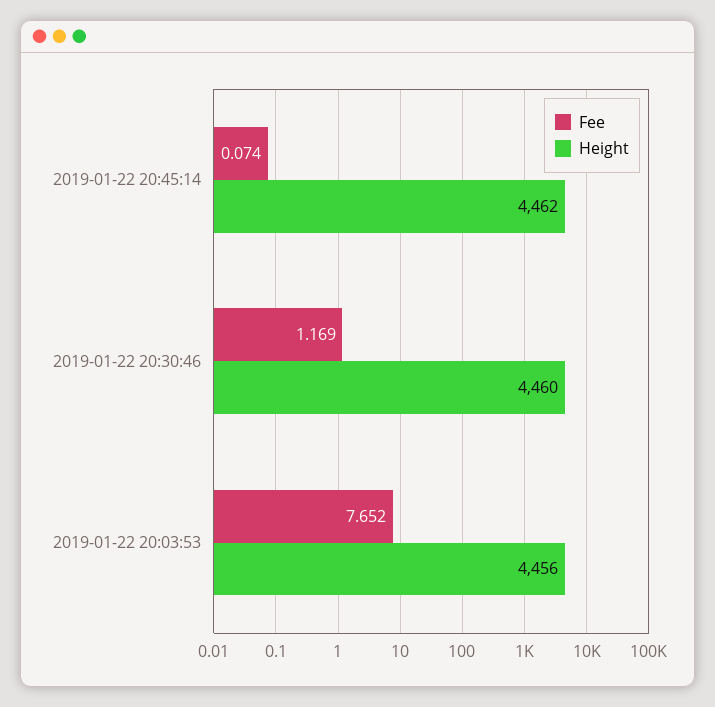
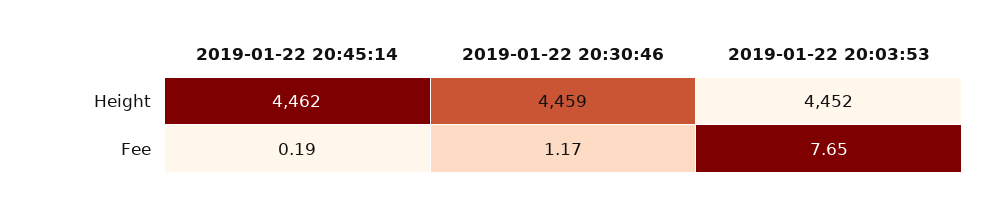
Fee, 2019-01-22 20:45:14: 0.074 -> 0.19
Height, 2019-01-22 20:30:46: 4460 -> 4459
Height, 2019-01-22 20:03:53: 4456 -> 4452

